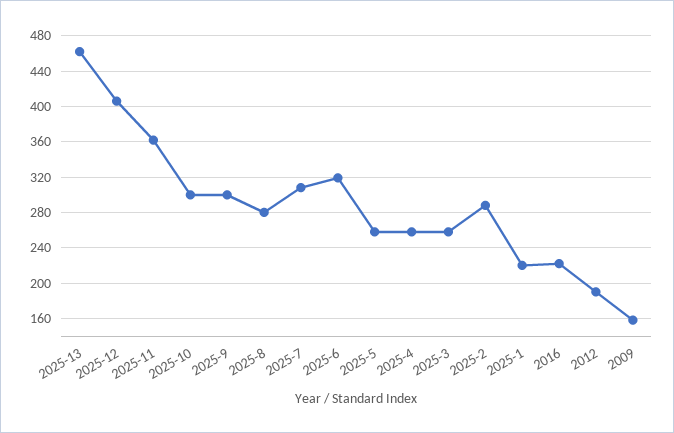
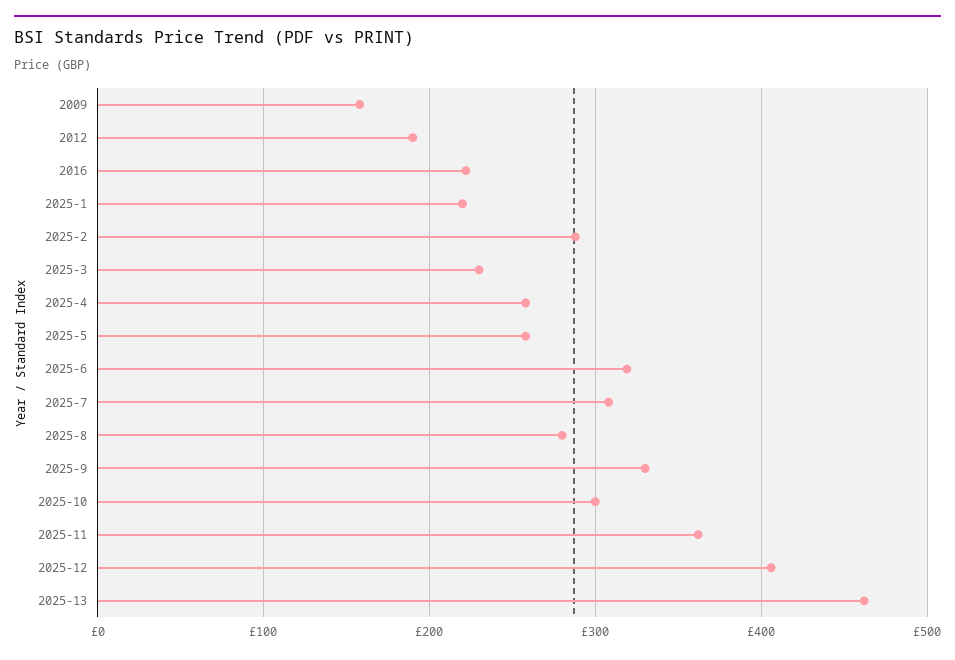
2025-9: 300 -> 330
2025-3: 260 -> 230

